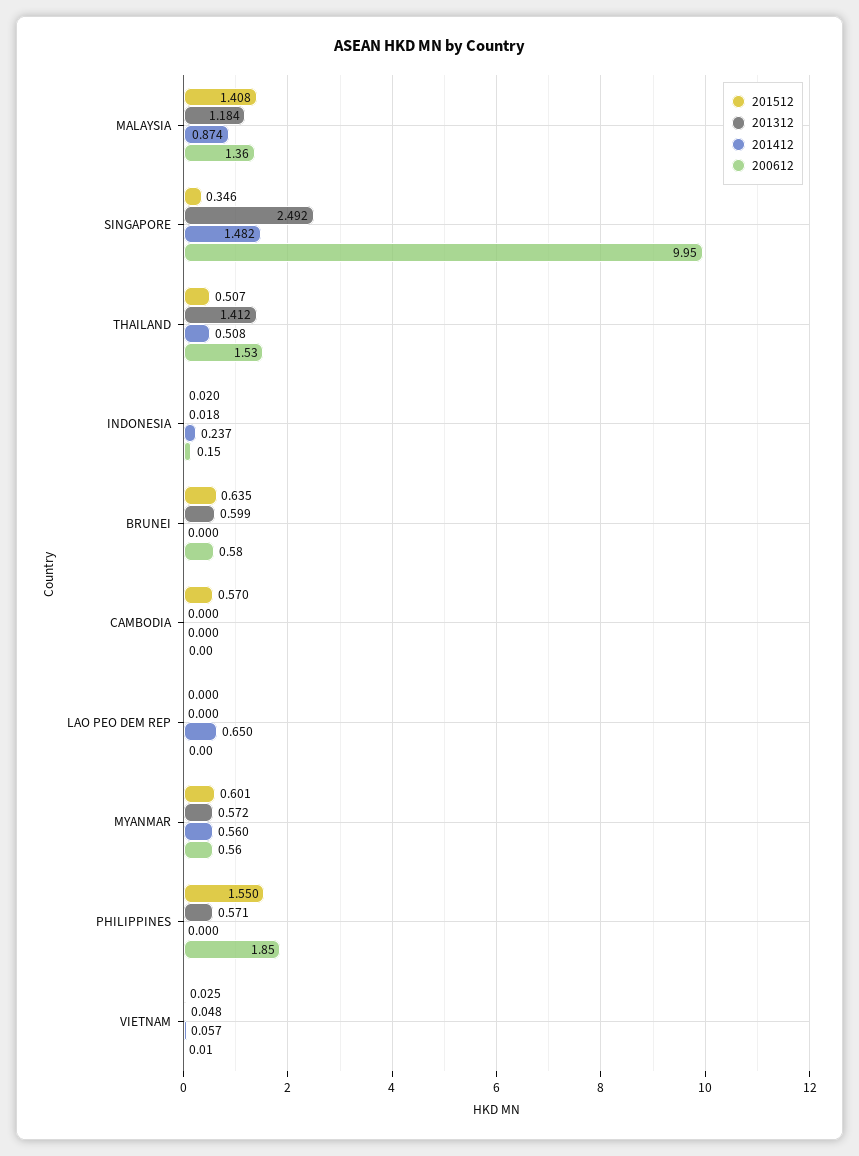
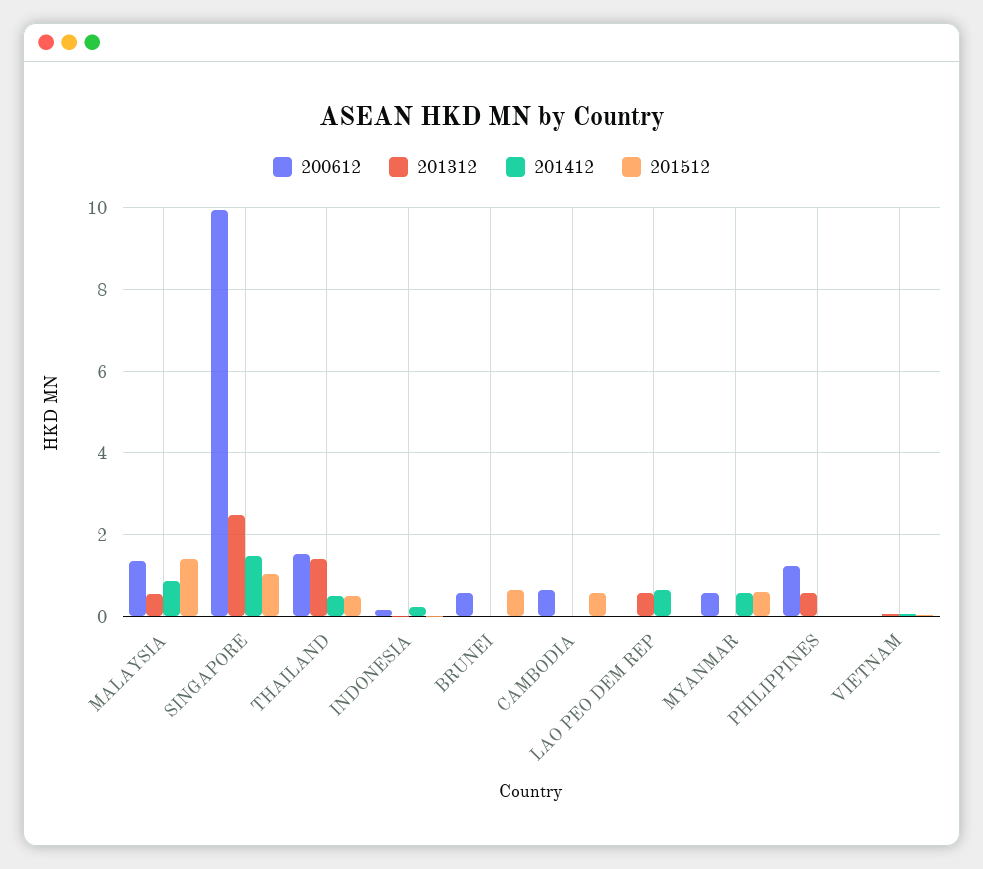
201312, MALAYSIA: 1.184 -> 0.6
201512, SINGAPORE: 0.346 -> 1
201312, BRUNEI: 0.599 -> 0
200612, CAMBODIA: 0 -> 0.6
201312, LAO PEO DEM REP: 0 -> 0.6
201312, MYANMAR: 0.572 -> 0
201512, PHILIPPINES: 1.55 -> 0
200612, PHILIPPINES: 1.85 -> 1.2

